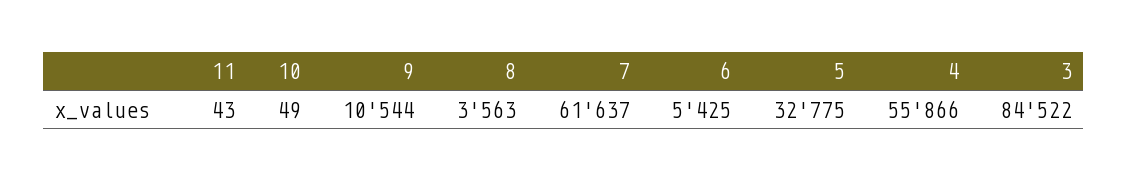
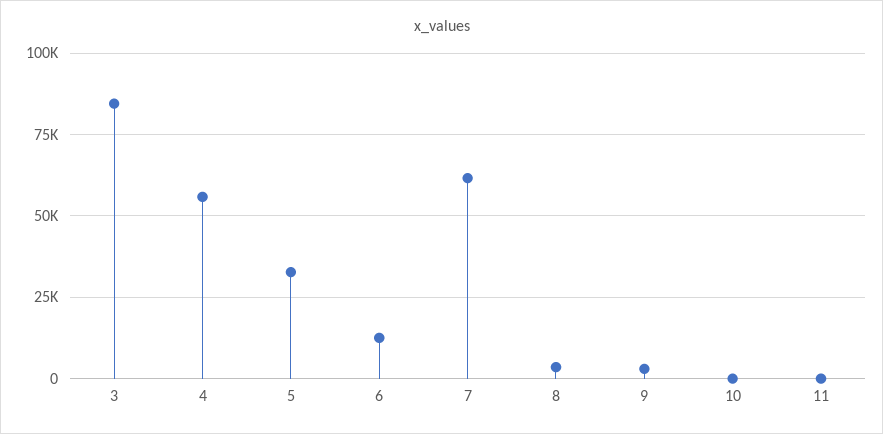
9: 10544 -> 2500
6: 5425 -> 12500

